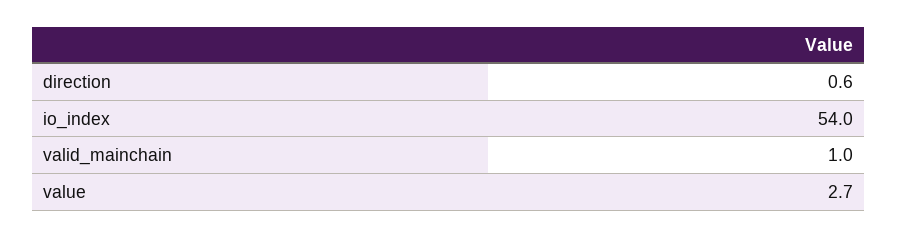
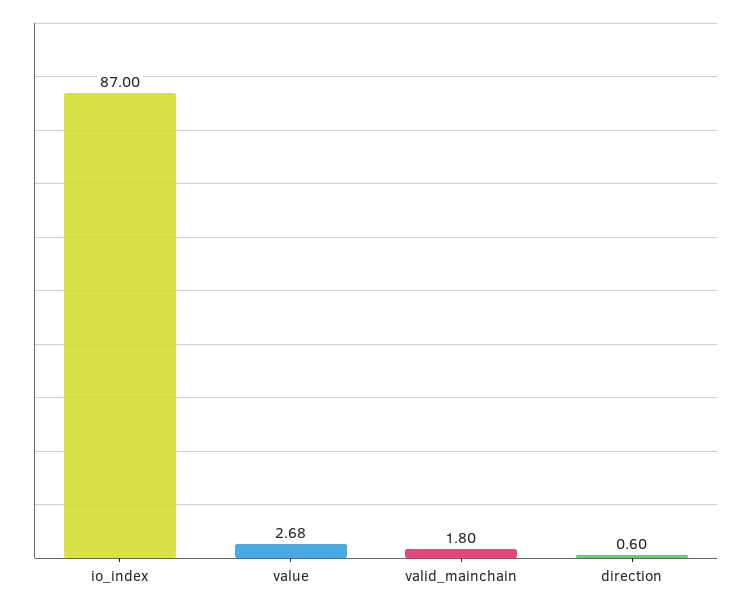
io_index: 54 -> 87
valid_mainchain: 1 -> 1.8

